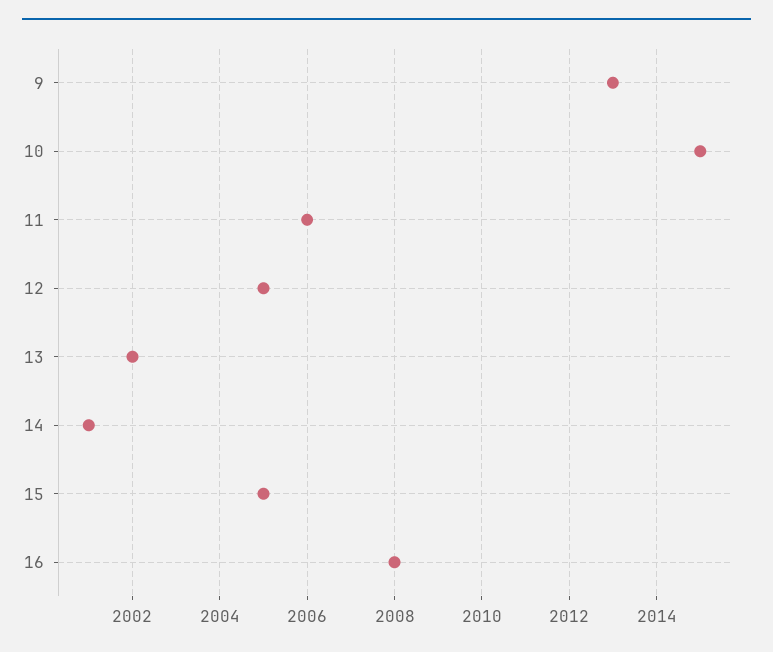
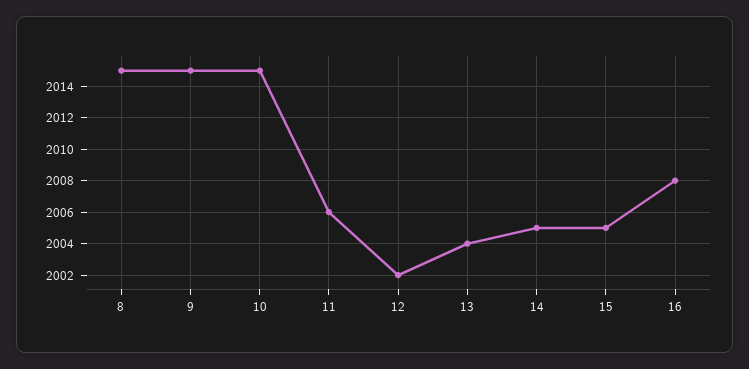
9: 2013 -> 2015
12: 2005 -> 2002
13: 2002 -> 2004
14: 2001 -> 2005
8: none -> 2015

